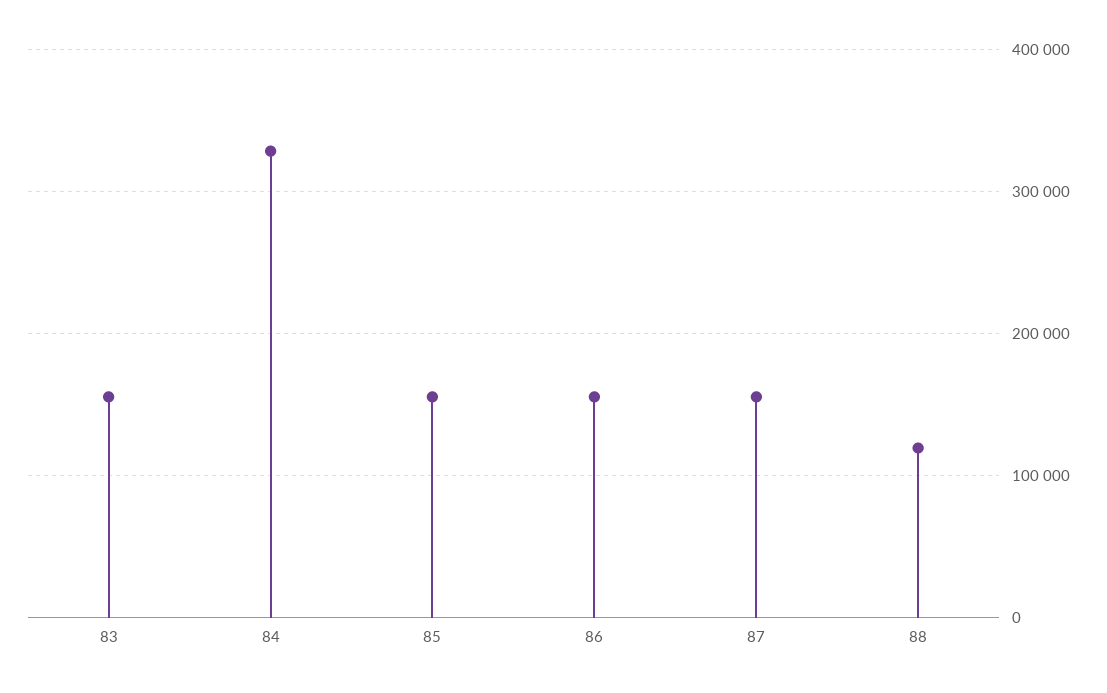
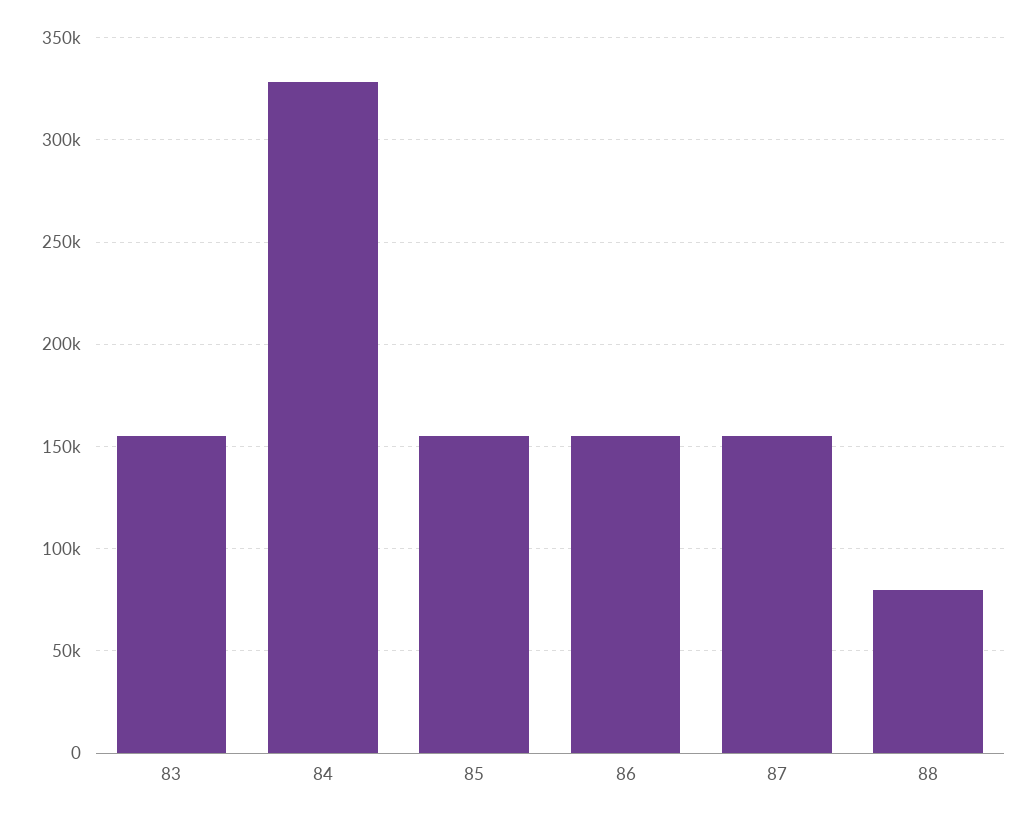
88: 120000 -> 80000

